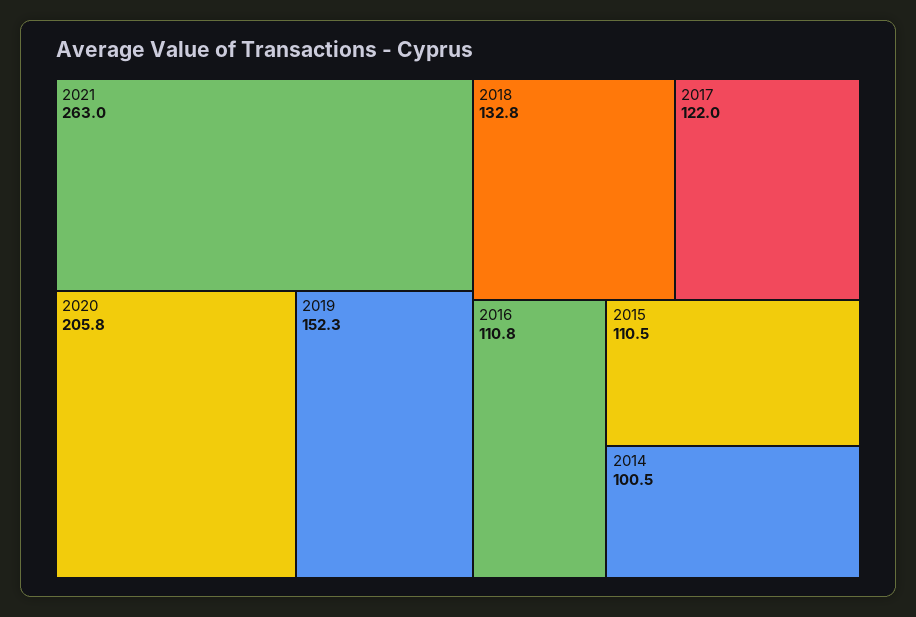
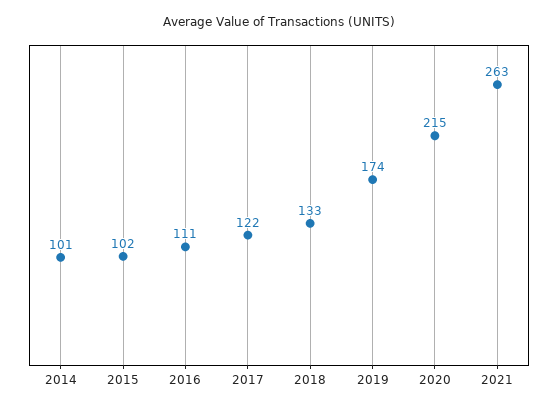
2020: 205.8 -> 215
2019: 152.3 -> 174
2015: 110.5 -> 102

